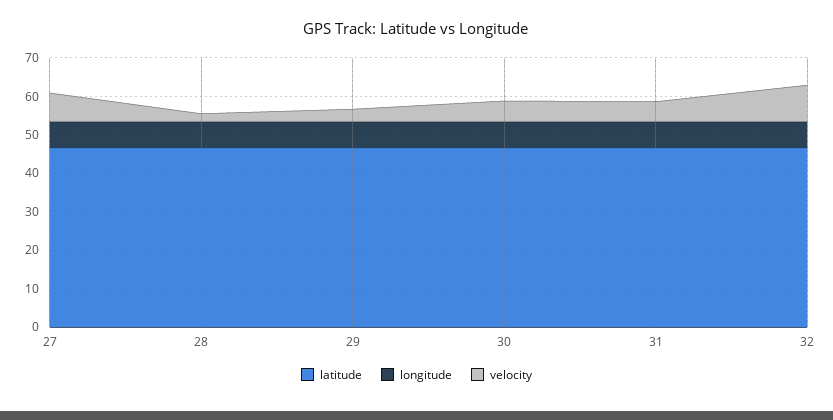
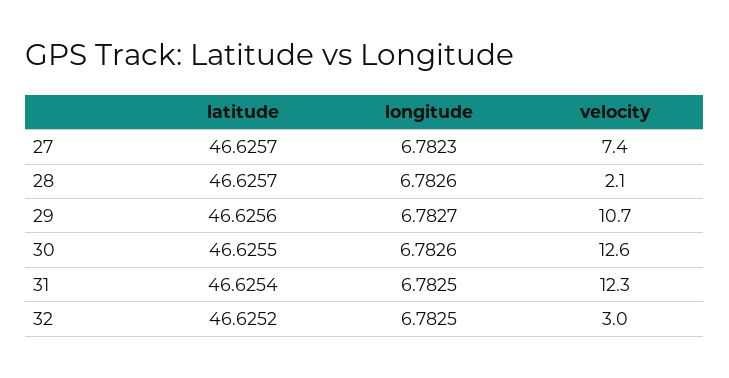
velocity, 29: 2.5 -> 10.7
velocity, 30: 5 -> 12.6
velocity, 31: 5 -> 12.3
velocity, 32: 10 -> 3

